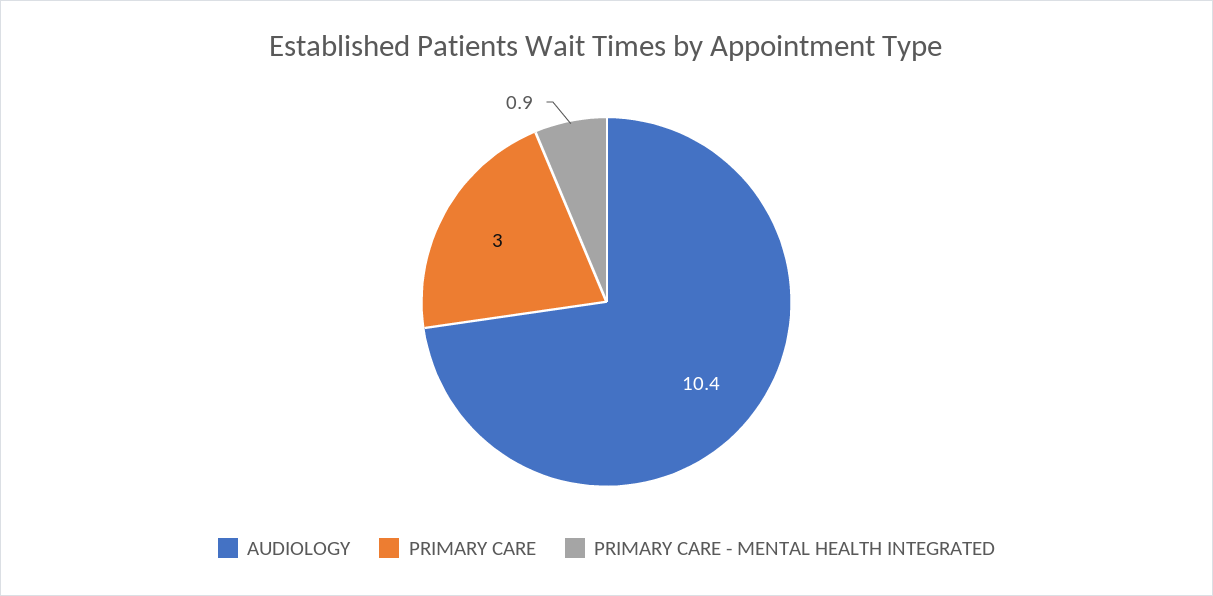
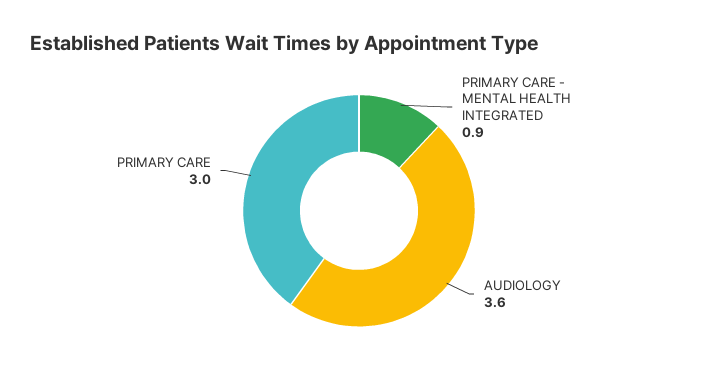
AUDIOLOGY: 10.4 -> 3.6

